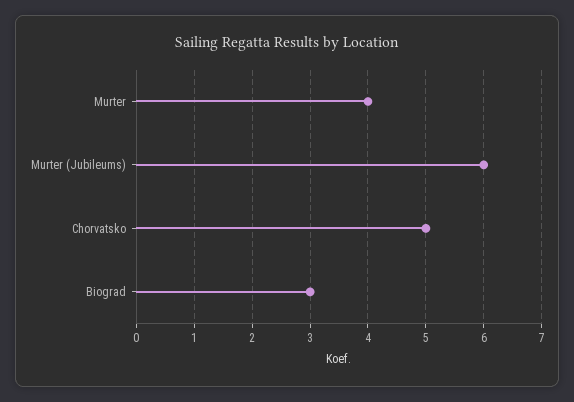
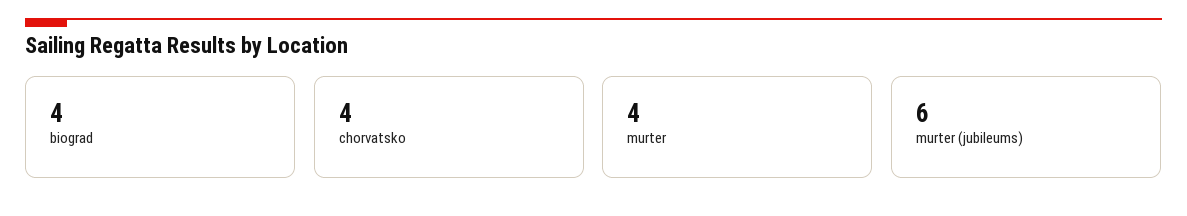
Chorvatsko: 5 -> 4
Biograd: 3 -> 4

